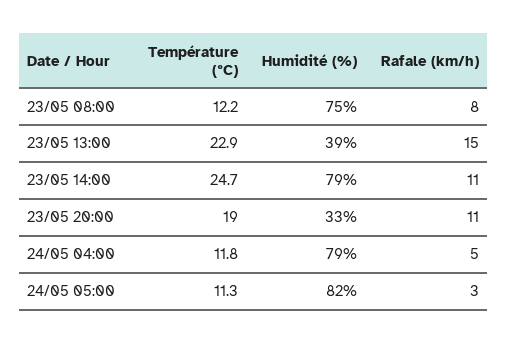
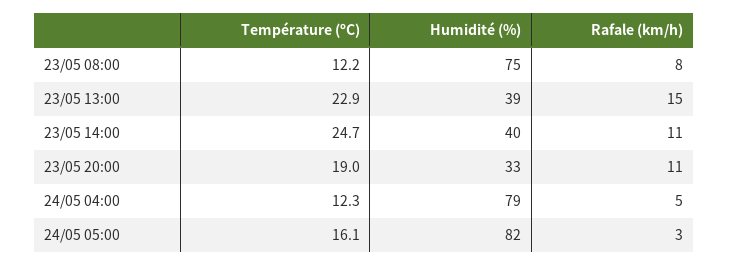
Humidité (%), 23/05 14:00: 79 -> 40
Température (ºC), 24/05 04:00: 11.8 -> 12.3
Température (ºC), 24/05 05:00: 11.3 -> 16.1

